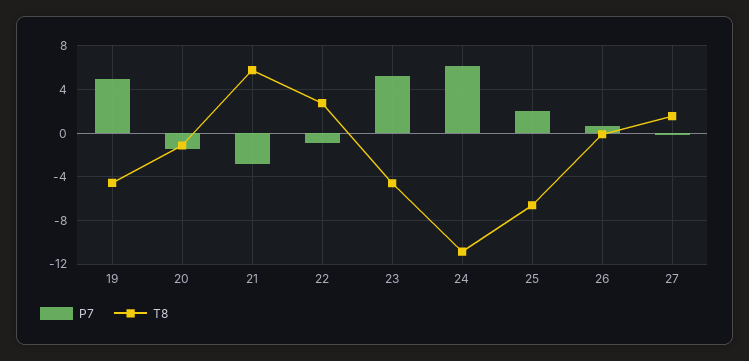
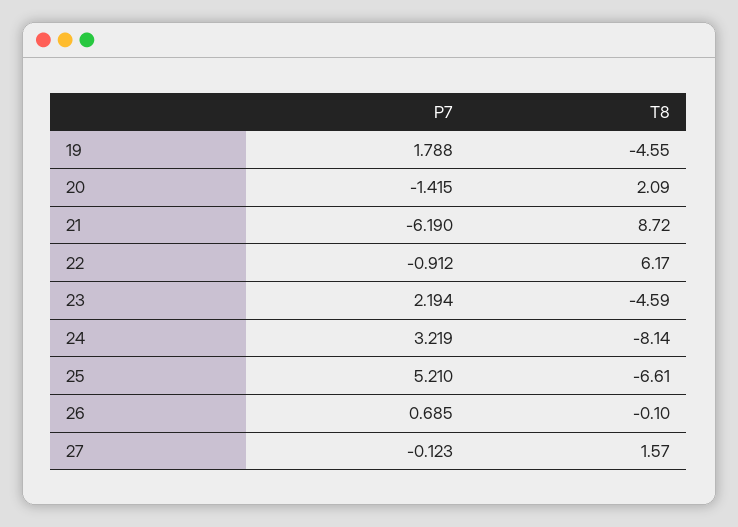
P7, 19: 5 -> 1.788
T8, 20: -1 -> 2.09
P7, 21: -3 -> -6.19
T8, 21: 6 -> 8.72
T8, 22: 3 -> 6.17
P7, 23: 5 -> 2.194
P7, 24: 6 -> 3.219
T8, 24: -11 -> -8.14
P7, 25: 2 -> 5.21

